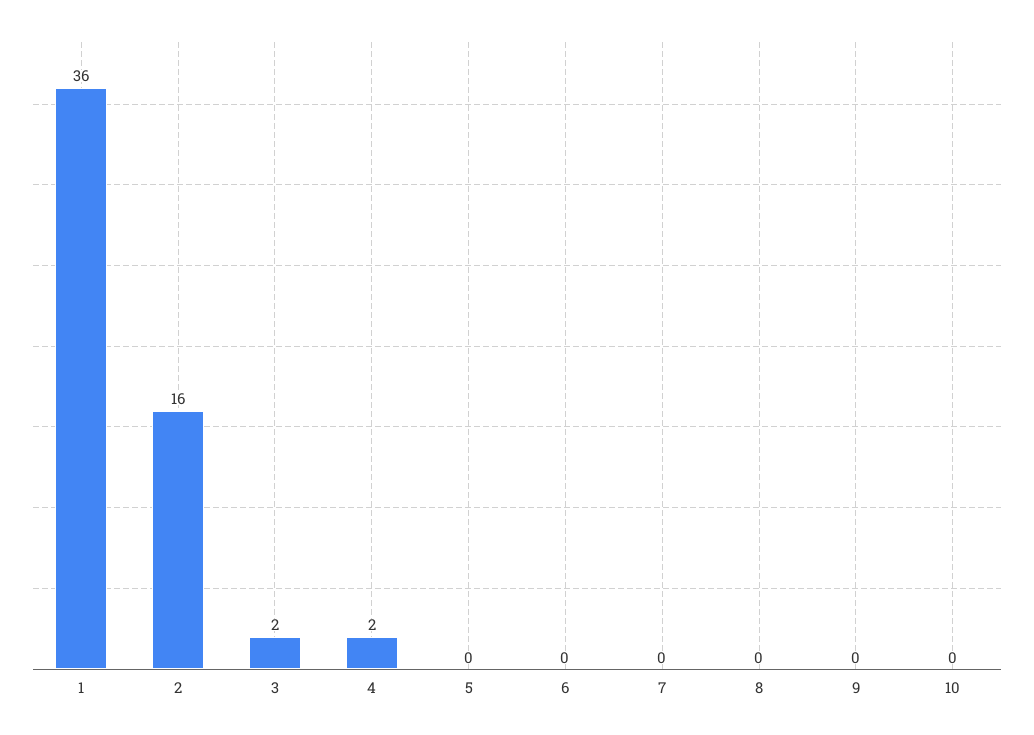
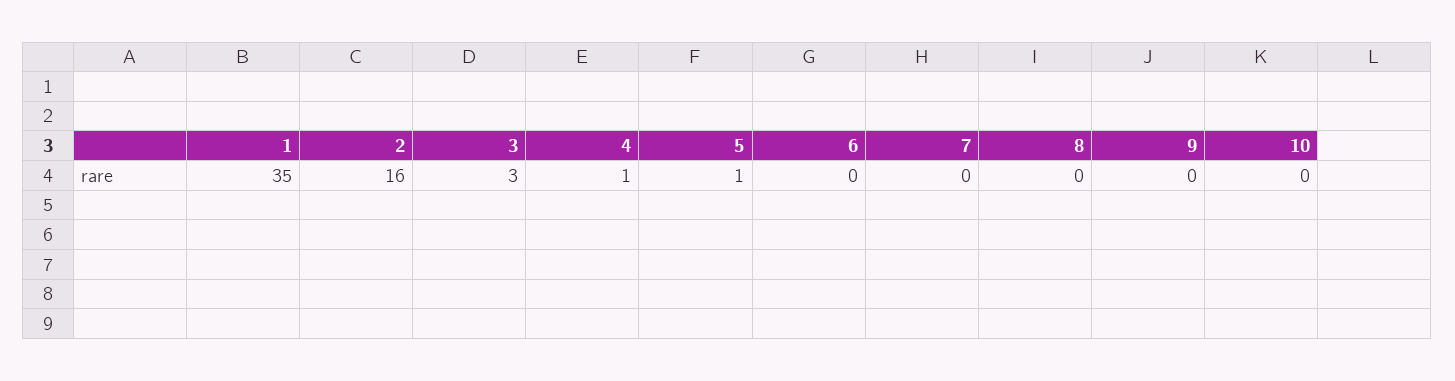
1: 36 -> 35
3: 2 -> 3
4: 2 -> 1
5: 0 -> 1

